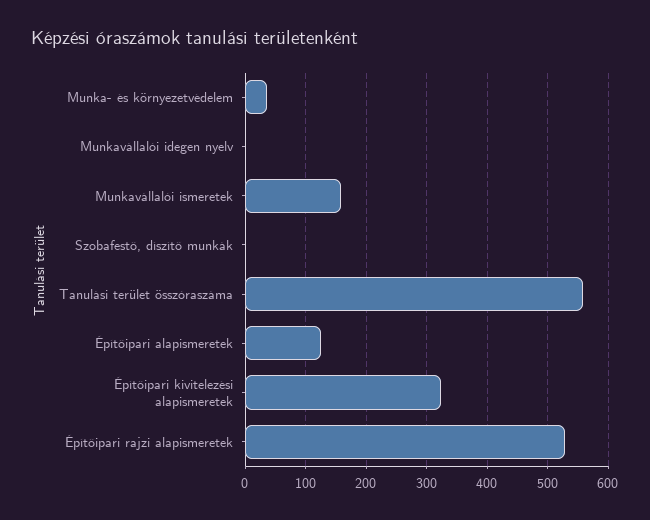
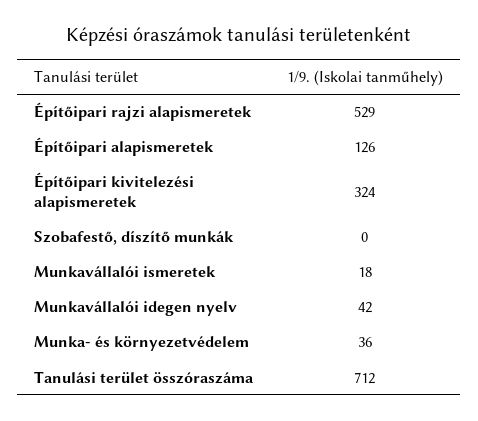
Munkavállalói idegen nyelv: 0 -> 42
Munkavállalói ismeretek: 160 -> 18
Tanulási terület összóraszáma: 560 -> 712

